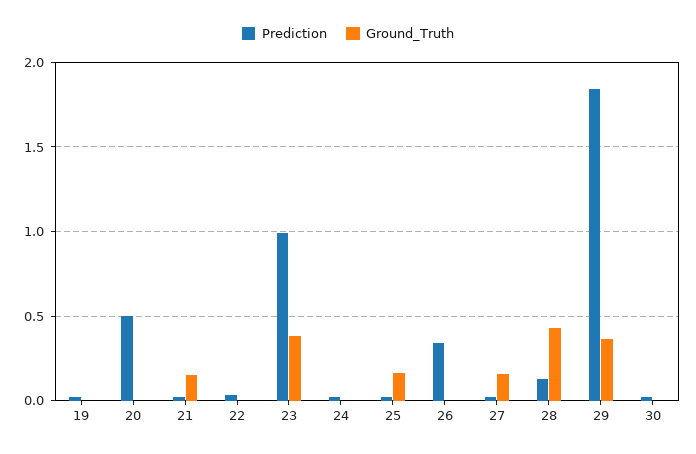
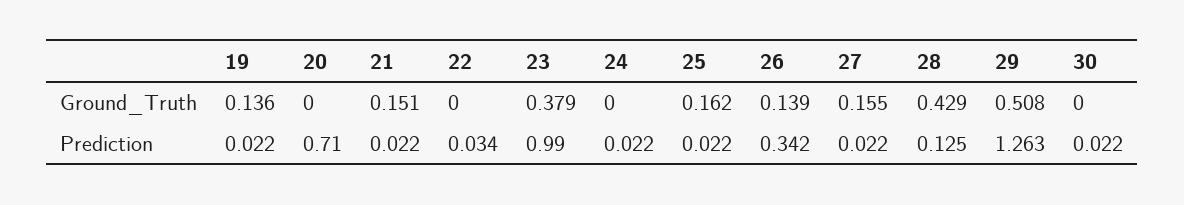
Ground_Truth, 19: 0 -> 0.136
Prediction, 20: 0.5 -> 0.71
Ground_Truth, 26: 0 -> 0.139
Prediction, 29: 1.85 -> 1.263
Ground_Truth, 29: 0.35 -> 0.508

